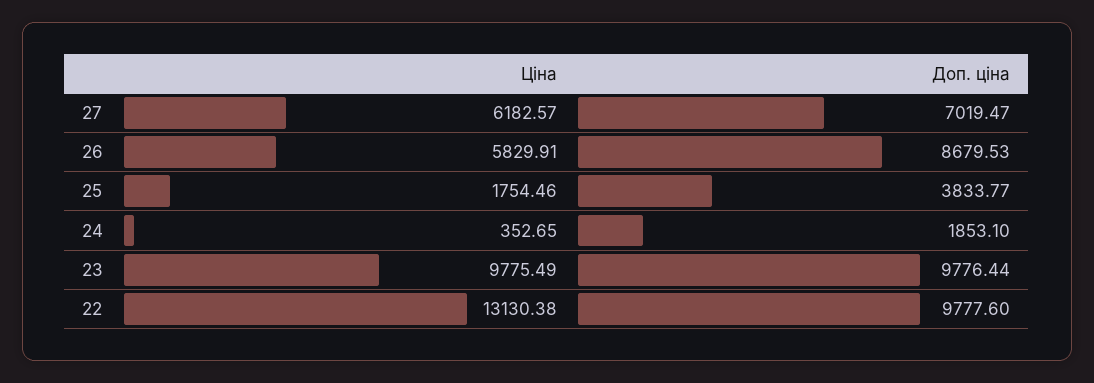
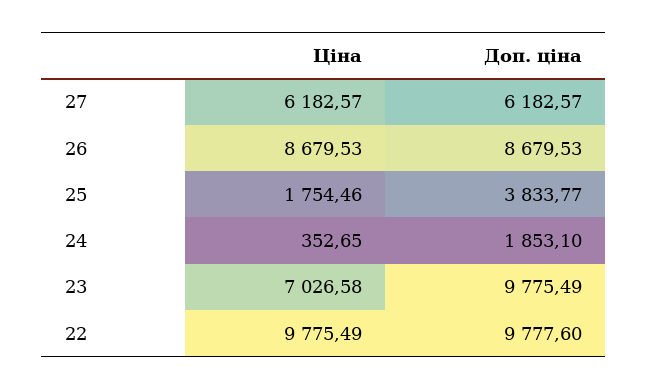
Доп. ціна, 27: 7019.47 -> 6182.57
Ціна, 26: 5829.91 -> 8679.53
Ціна, 23: 9775.49 -> 7026.58
Доп. ціна, 23: 9776.44 -> 9775.49
Ціна, 22: 13130.38 -> 9775.49

